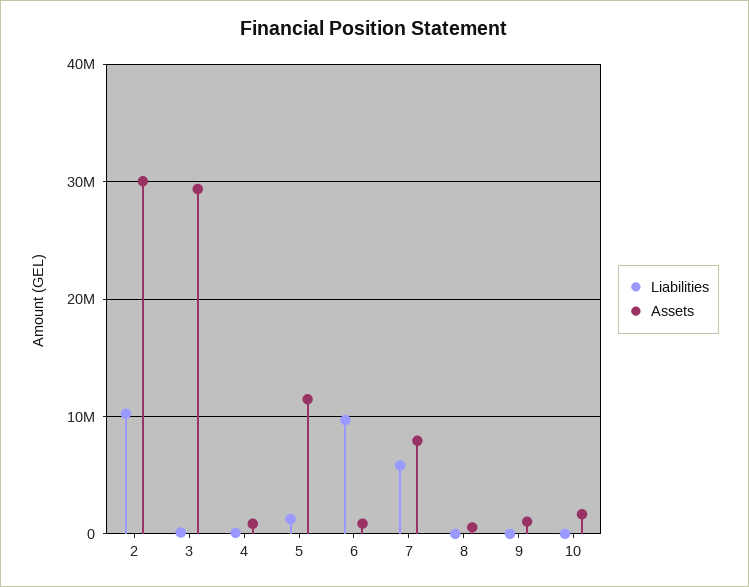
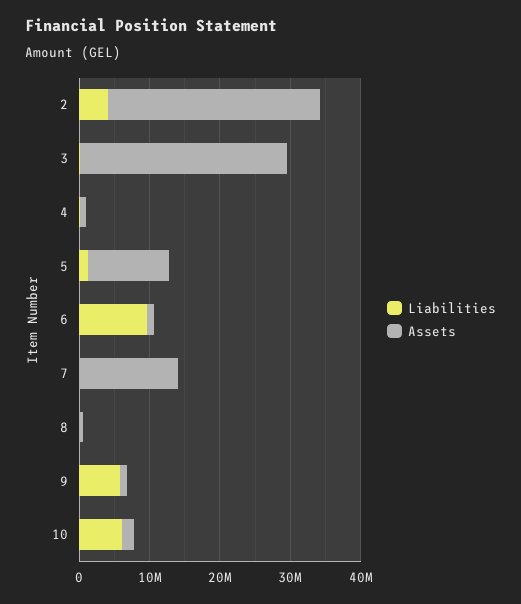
Liabilities, 2: 10000000 -> 4000000
Liabilities, 7: 6000000 -> 0
Assets, 7: 8000000 -> 14000000
Liabilities, 9: 0 -> 6000000
Liabilities, 10: 0 -> 6000000

